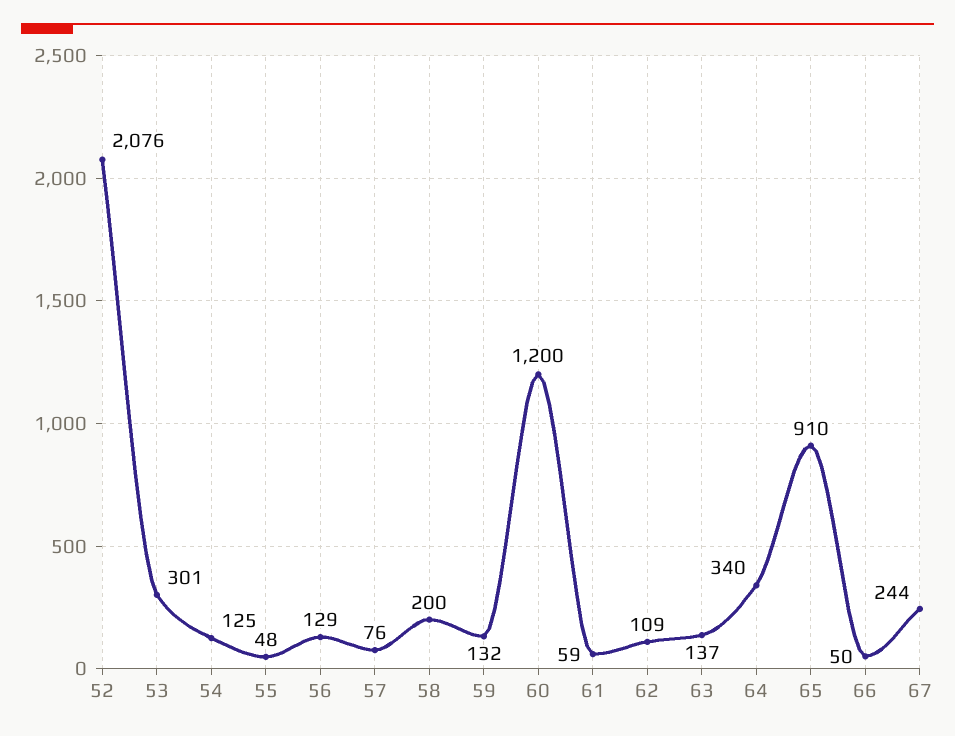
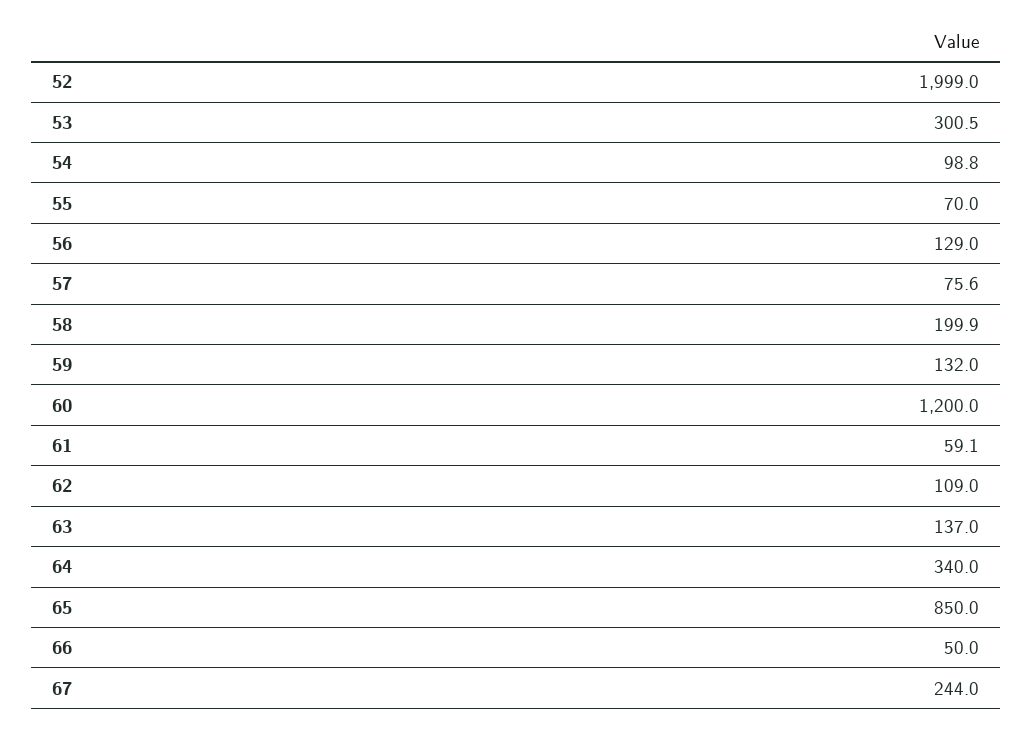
52: 2076 -> 1999
54: 125 -> 98.8
55: 48 -> 70
65: 910 -> 850

